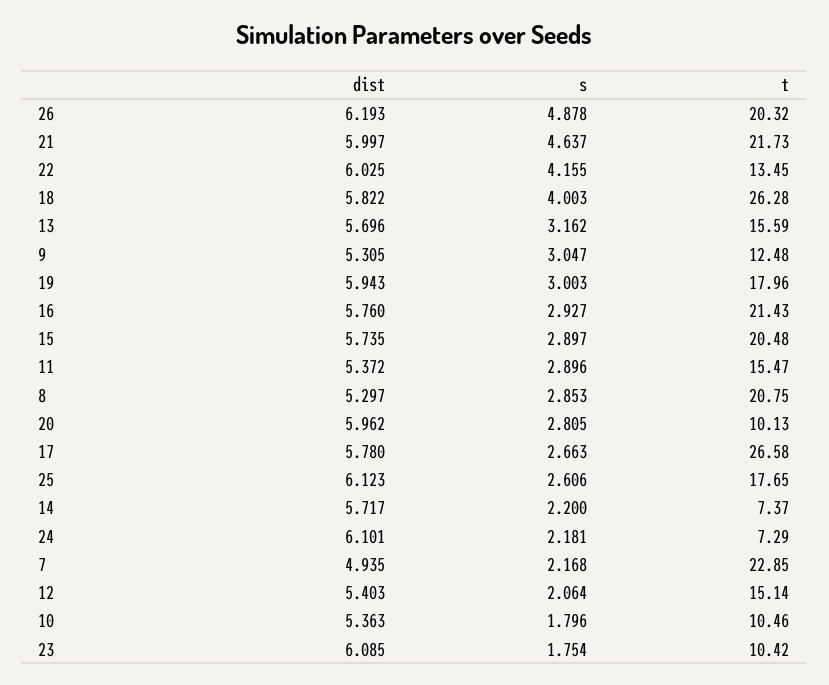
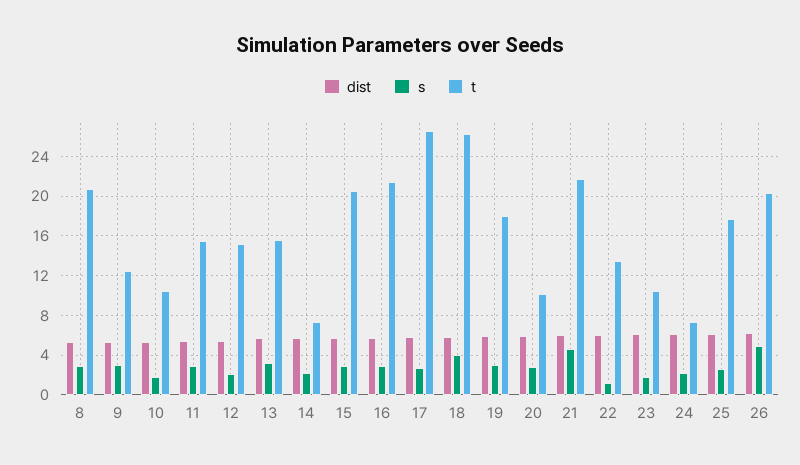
s, 22: 4.155 -> 1
dist, 7: 4.935 -> none
s, 7: 2.168 -> none
t, 7: 22.85 -> none

